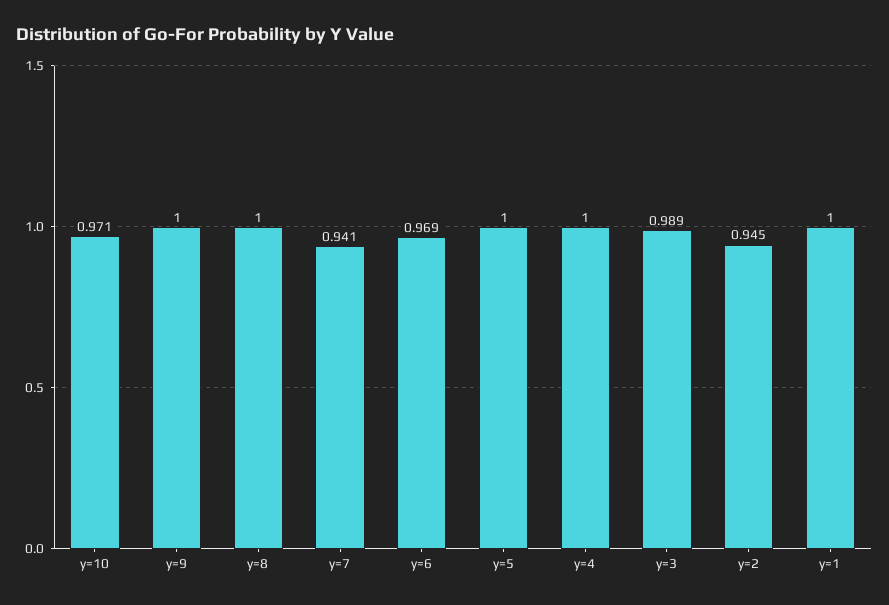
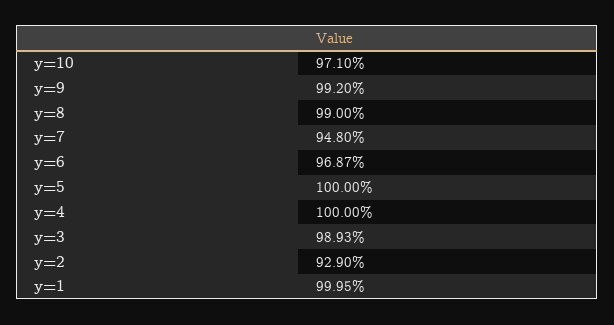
y=9: 1 -> 0.992
y=8: 1 -> 0.99
y=7: 0.941 -> 0.948
y=2: 0.945 -> 0.929

